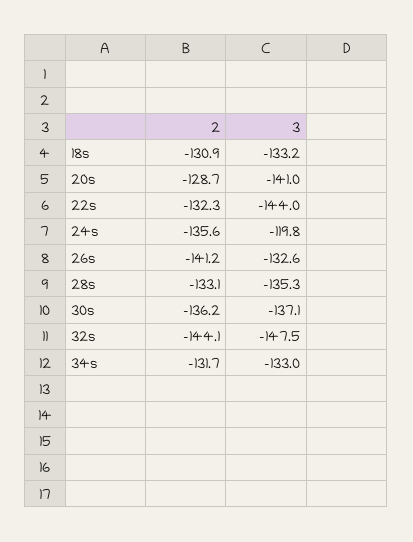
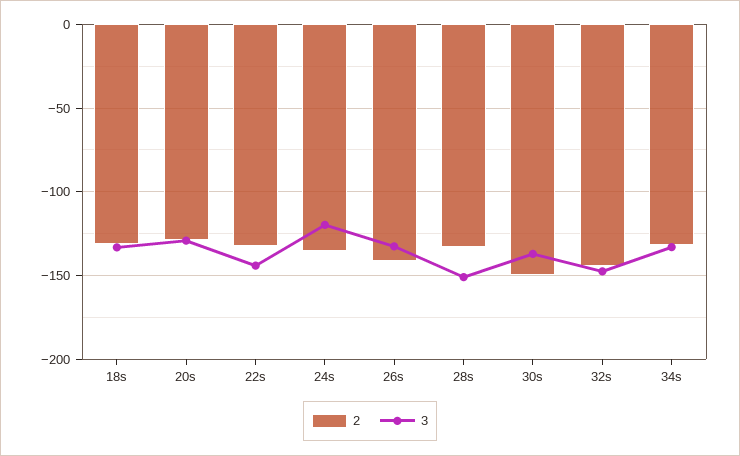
3, 20s: -141 -> -130
3, 28s: -135.3 -> -150
2, 30s: -136.2 -> -150

